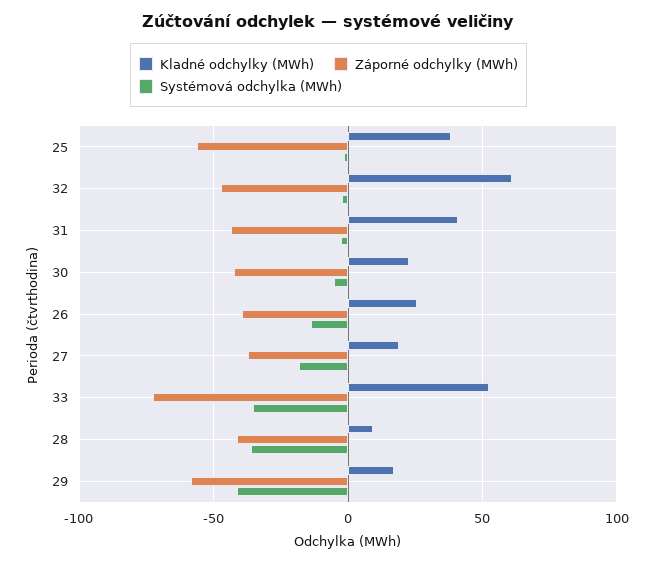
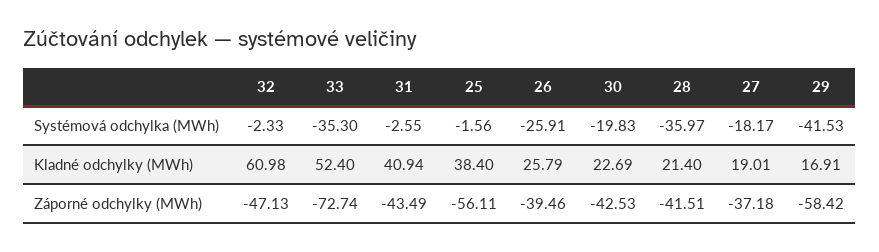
Systémová odchylka (MWh), 30: -5 -> -19.83
Systémová odchylka (MWh), 26: -15 -> -25.91
Kladné odchylky (MWh), 28: 10 -> 21.4

